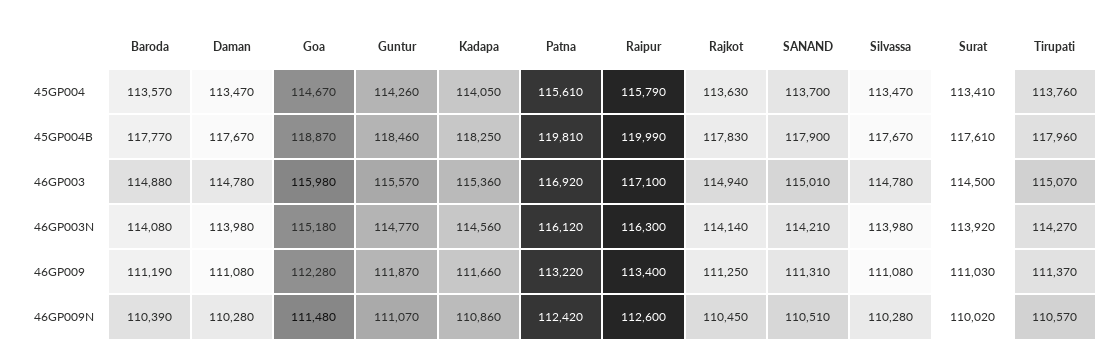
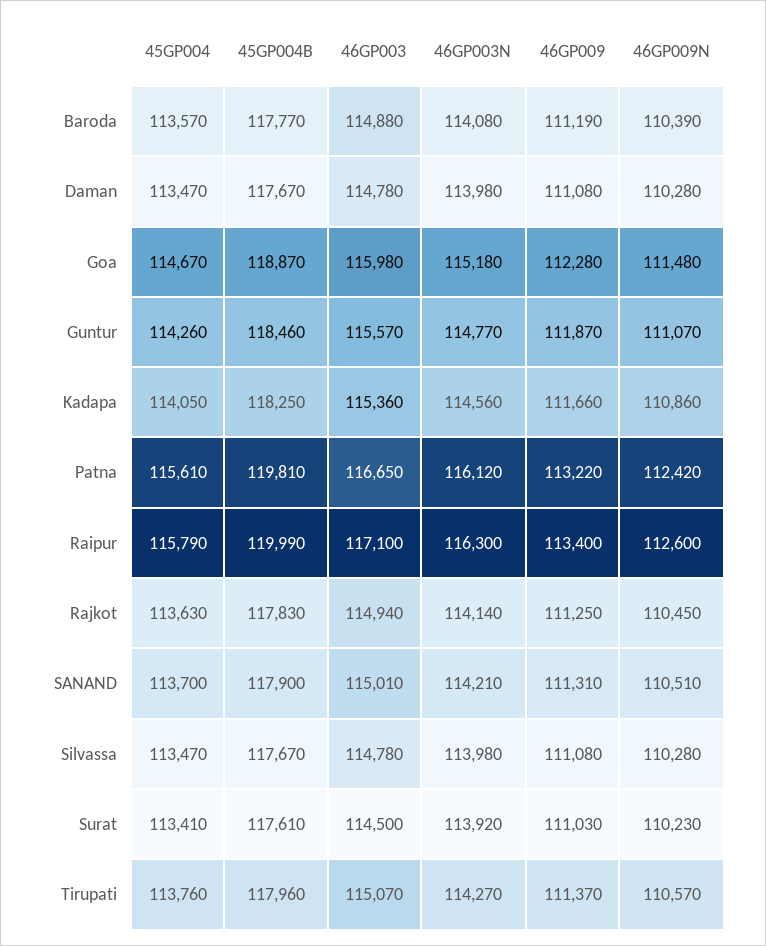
Patna, 46GP003: 116920 -> 116650
Surat, 46GP009N: 110020 -> 110230

